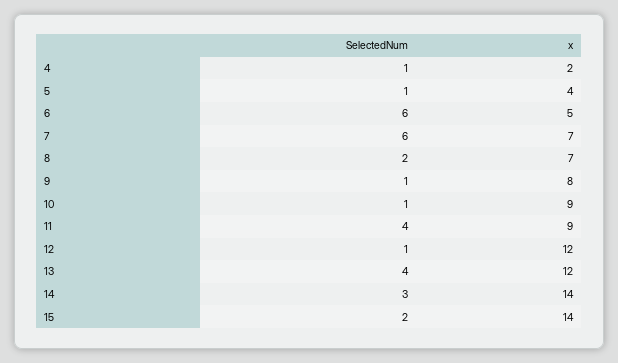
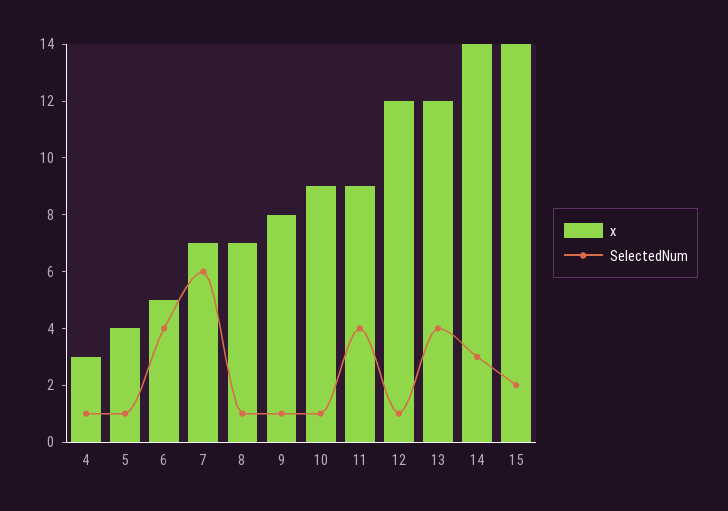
x, 4: 2 -> 3
SelectedNum, 6: 6 -> 4
SelectedNum, 8: 2 -> 1

